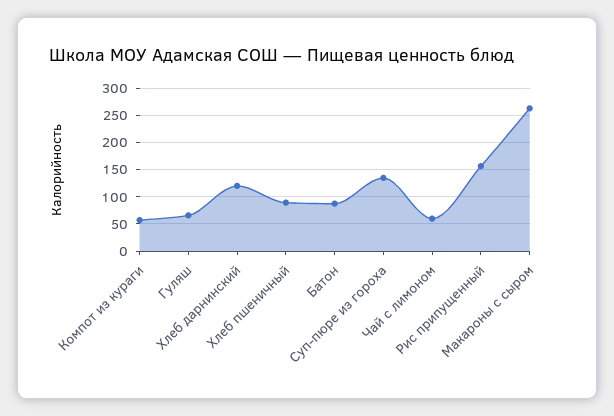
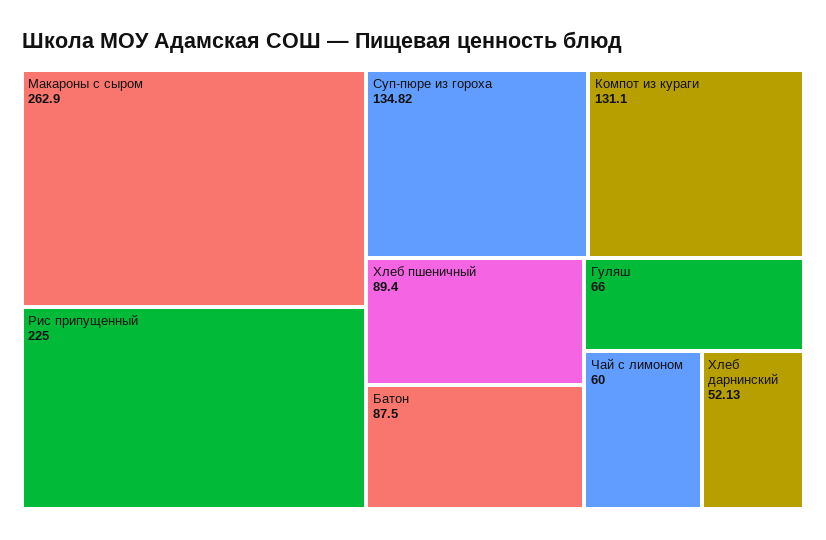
Компот из кураги: 50 -> 131.1
Хлеб дарнинский: 125 -> 52.13
Рис припущенный: 150 -> 225

